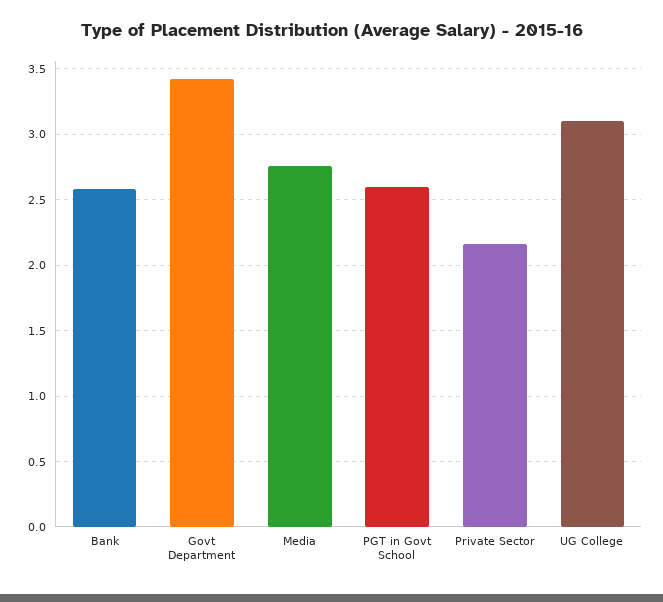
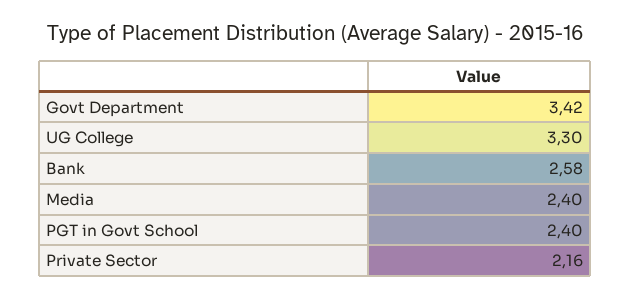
Media: 2.75 -> 2.4
PGT in Govt School: 2.6 -> 2.4
UG College: 3.1 -> 3.3

